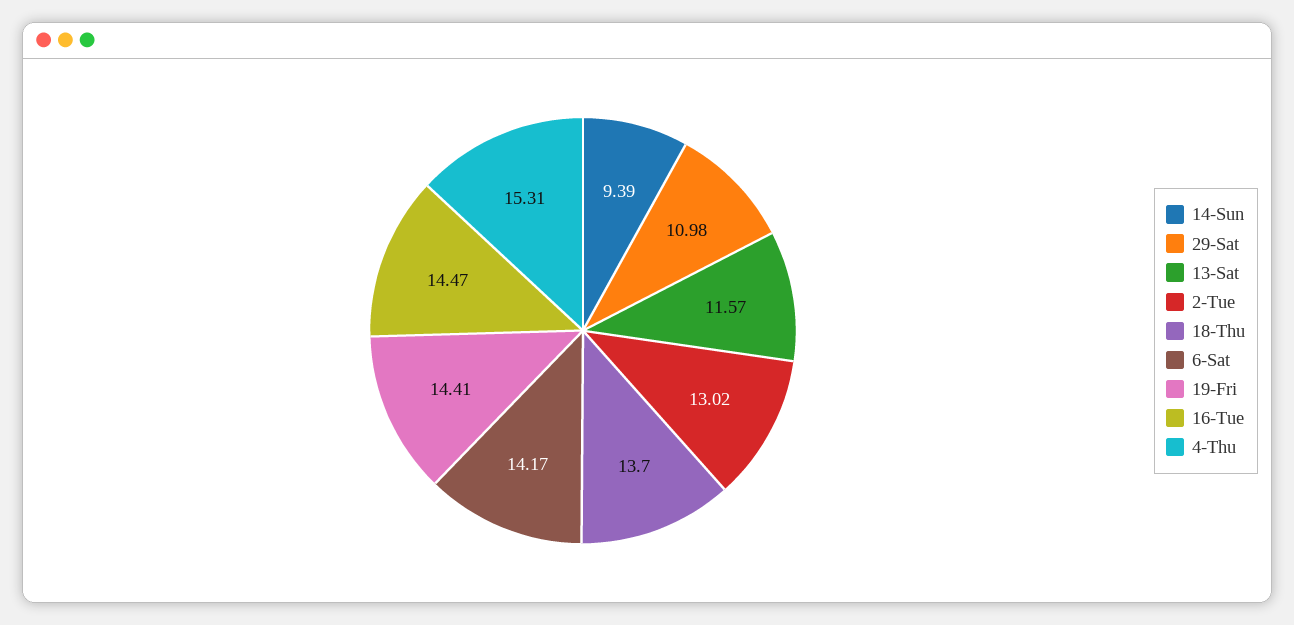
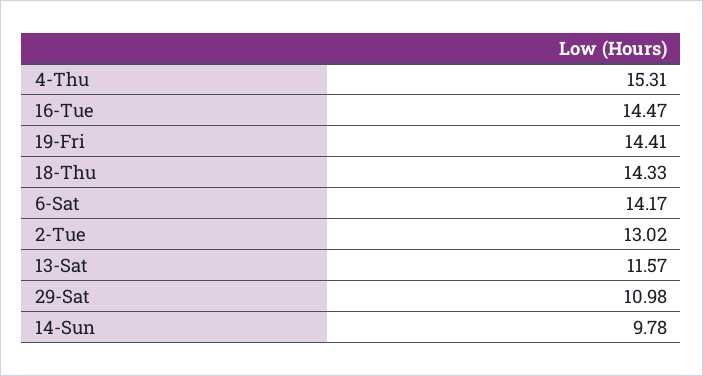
14-Sun: 9.39 -> 9.78
18-Thu: 13.7 -> 14.33

